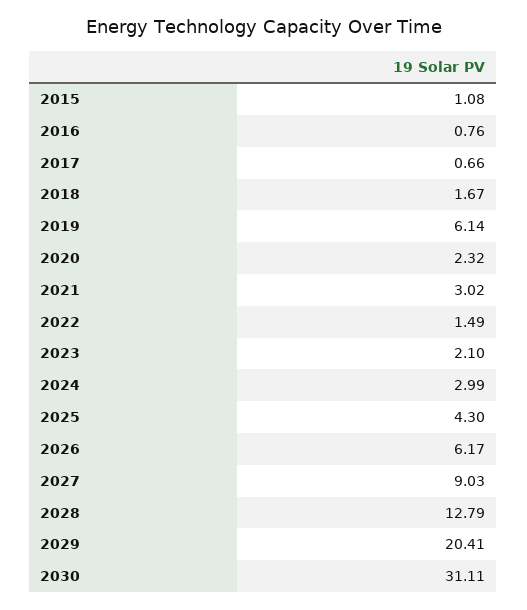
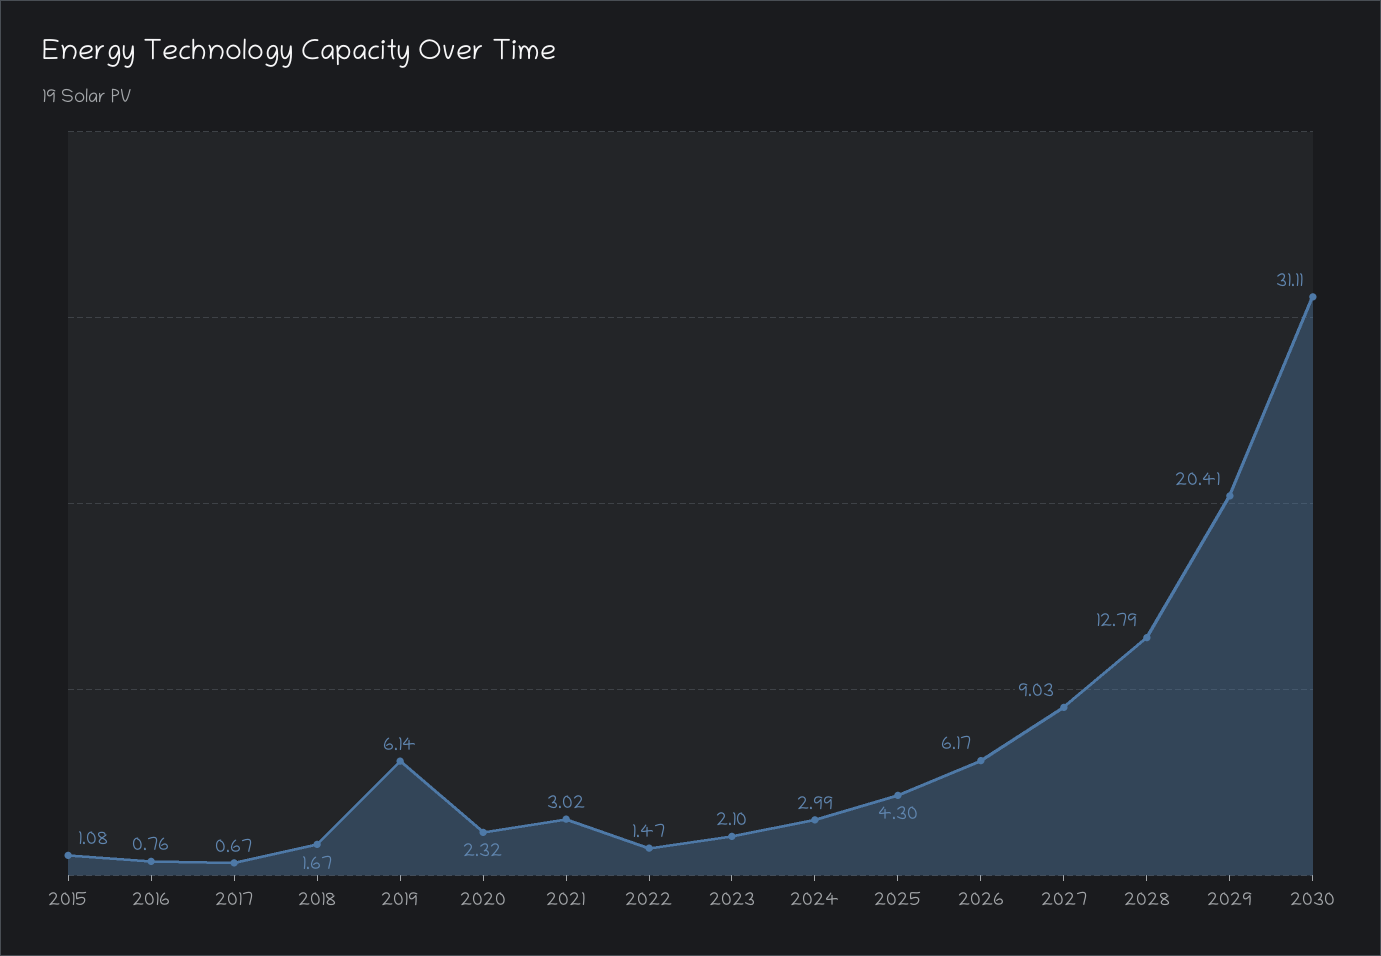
2017: 0.66 -> 0.67
2022: 1.49 -> 1.47

